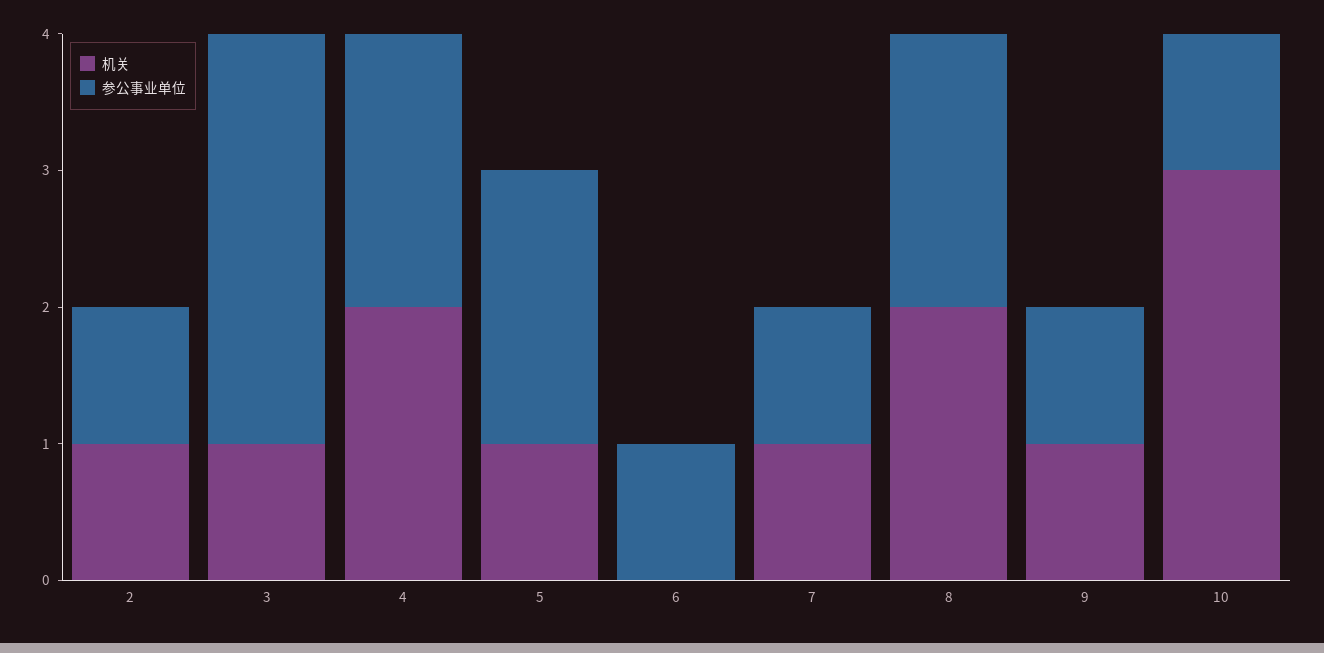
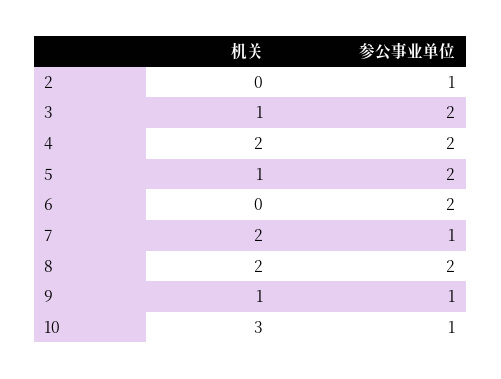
机关, 2: 1 -> 0
参公事业单位, 3: 3 -> 2
参公事业单位, 6: 1 -> 2
机关, 7: 1 -> 2

